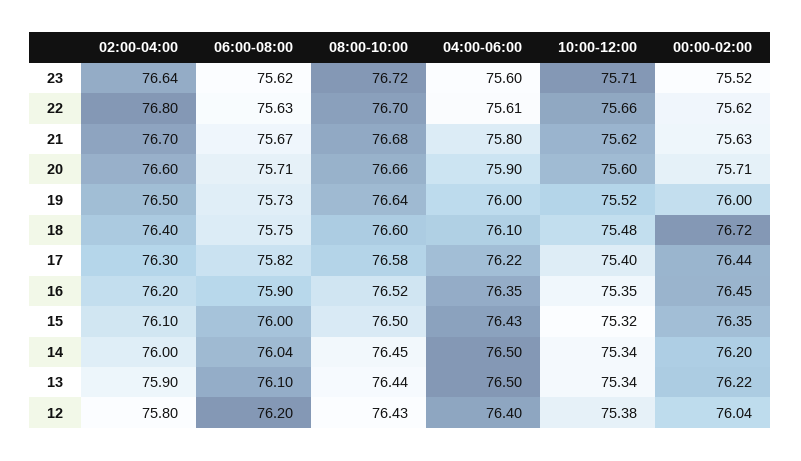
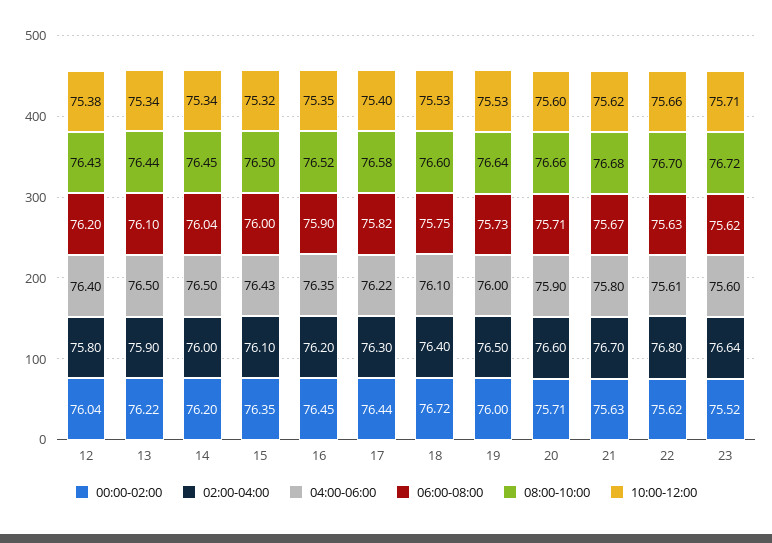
10:00-12:00, 19: 75.52 -> 75.53
10:00-12:00, 18: 75.48 -> 75.53

